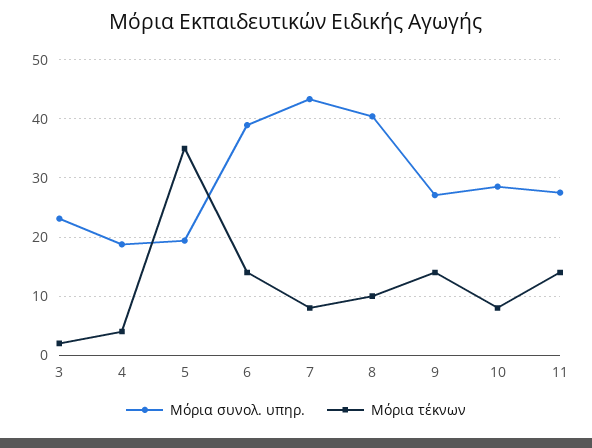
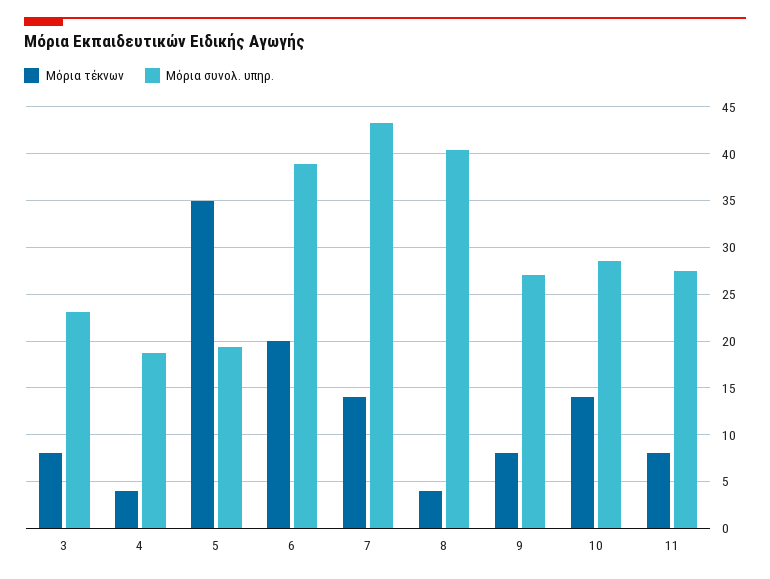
Μόρια τέκνων, 3: 2 -> 8
Μόρια τέκνων, 6: 14 -> 20
Μόρια τέκνων, 7: 8 -> 14
Μόρια τέκνων, 8: 10 -> 4
Μόρια τέκνων, 9: 14 -> 8
Μόρια τέκνων, 10: 8 -> 14
Μόρια τέκνων, 11: 14 -> 8

